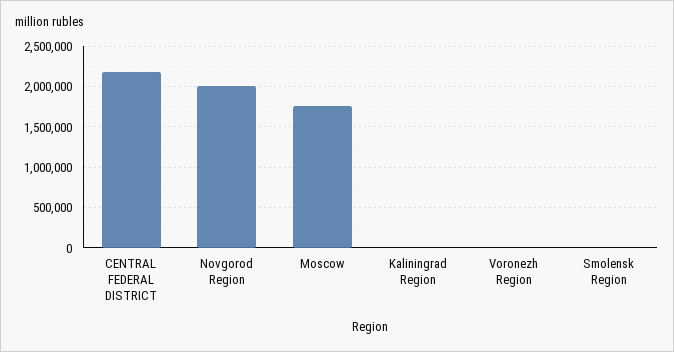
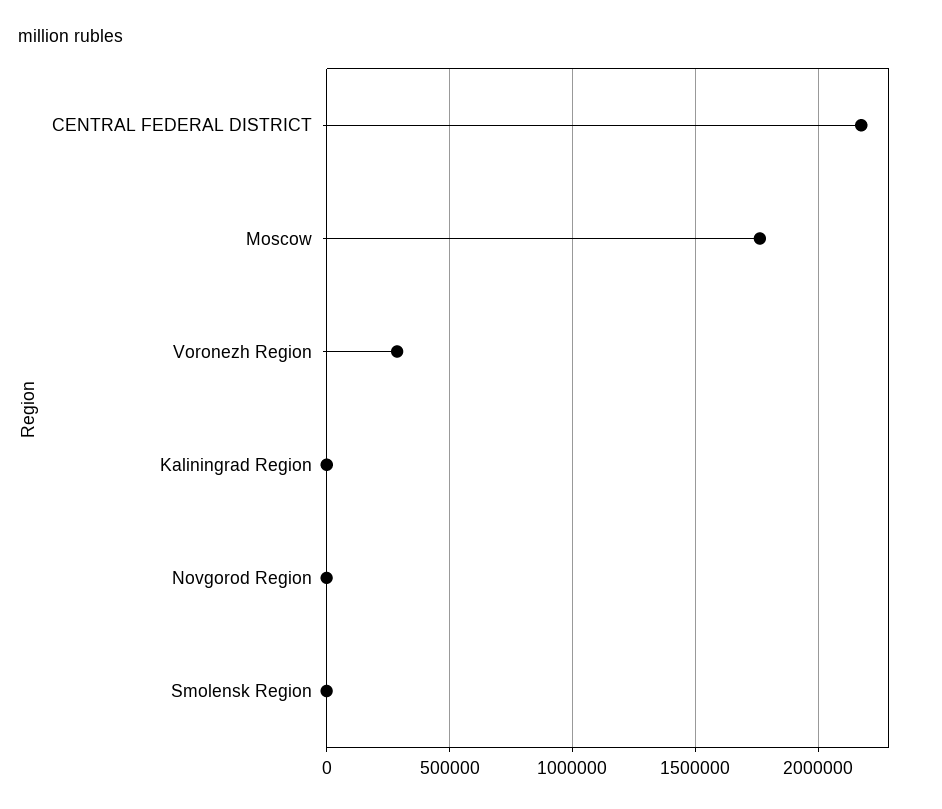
Novgorod Region: 2000000 -> 0
Voronezh Region: 0 -> 300000

